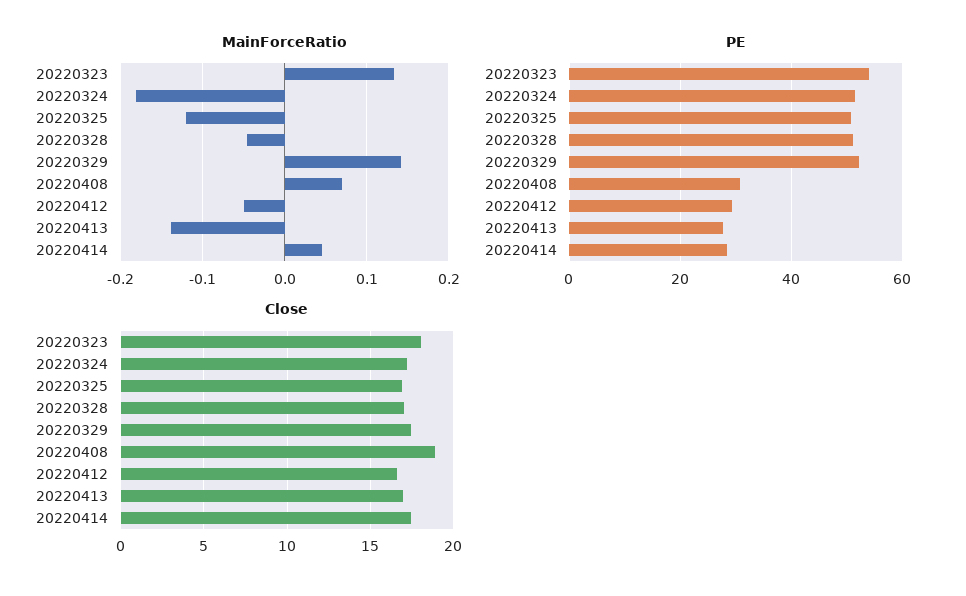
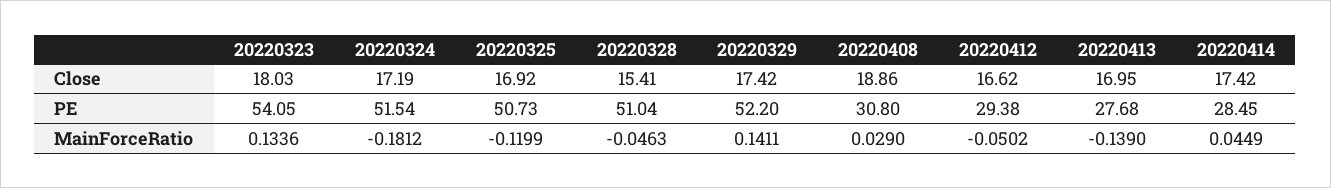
MainForceRatio, 20220408: 0.07 -> 0.029
Close, 20220328: 17 -> 15.41

